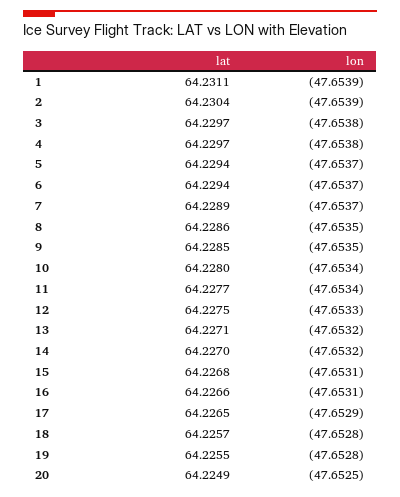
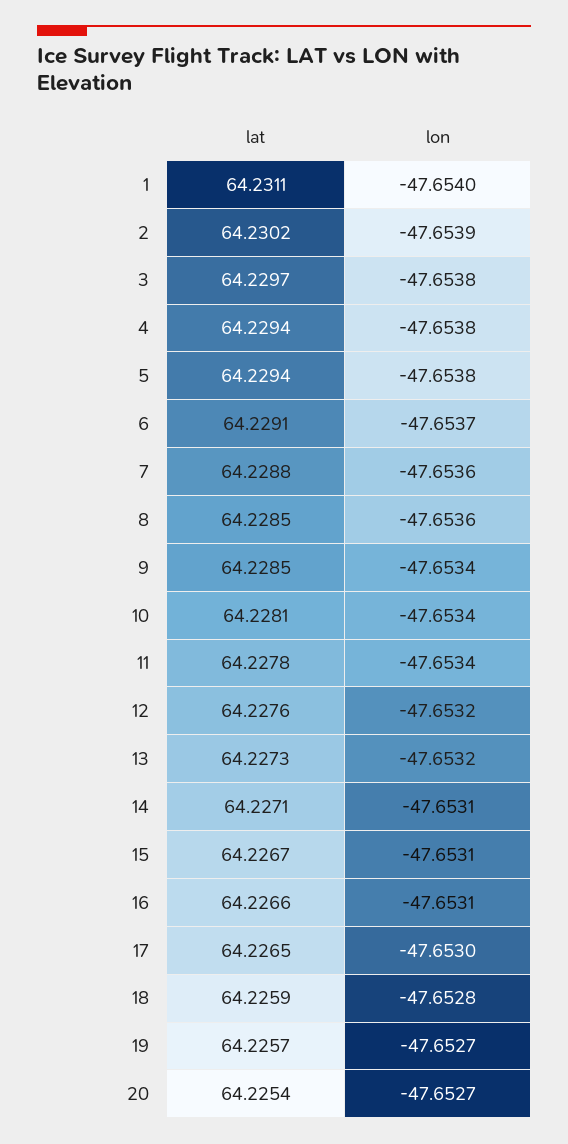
lon, 1: -47.6539 -> -47.654
lat, 2: 64.2304 -> 64.2302
lat, 4: 64.2297 -> 64.2294
lon, 5: -47.6537 -> -47.6538
lat, 6: 64.2294 -> 64.2291
lat, 7: 64.2289 -> 64.2288
lon, 7: -47.6537 -> -47.6536
lat, 8: 64.2286 -> 64.2285
lon, 8: -47.6535 -> -47.6536
lon, 9: -47.6535 -> -47.6534
lat, 10: 64.228 -> 64.2281
lat, 11: 64.2277 -> 64.2278
lat, 12: 64.2275 -> 64.2276
lon, 12: -47.6533 -> -47.6532
lat, 13: 64.2271 -> 64.2273
lat, 14: 64.227 -> 64.2271
lon, 14: -47.6532 -> -47.6531
lat, 15: 64.2268 -> 64.2267
lon, 17: -47.6529 -> -47.653
lat, 18: 64.2257 -> 64.2259
lat, 19: 64.2255 -> 64.2257
lon, 19: -47.6528 -> -47.6527
lat, 20: 64.2249 -> 64.2254
lon, 20: -47.6525 -> -47.6527

